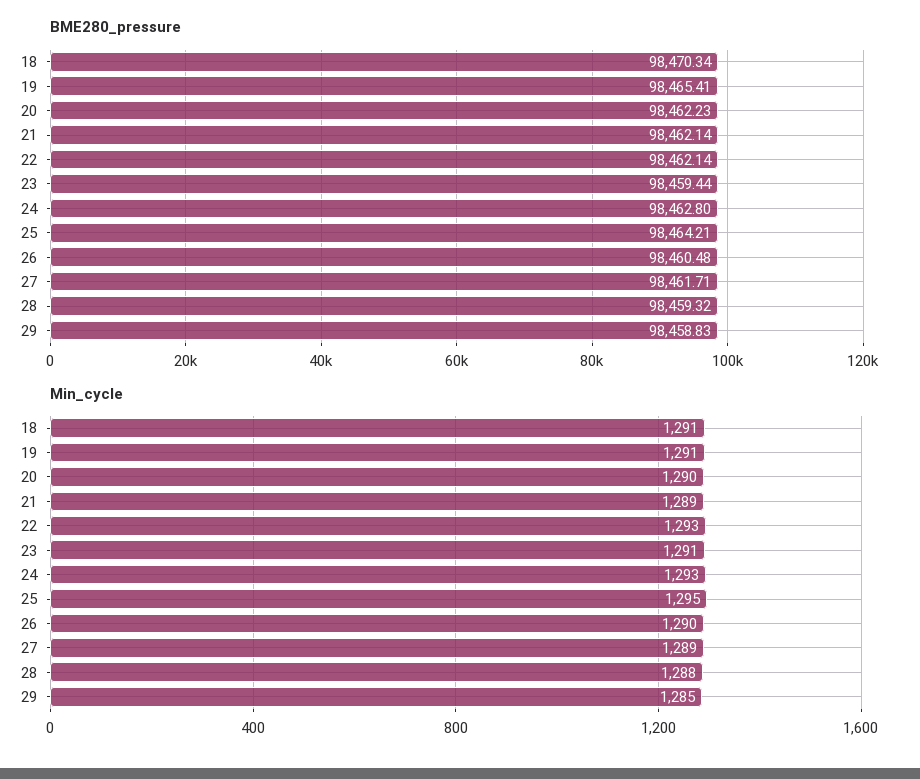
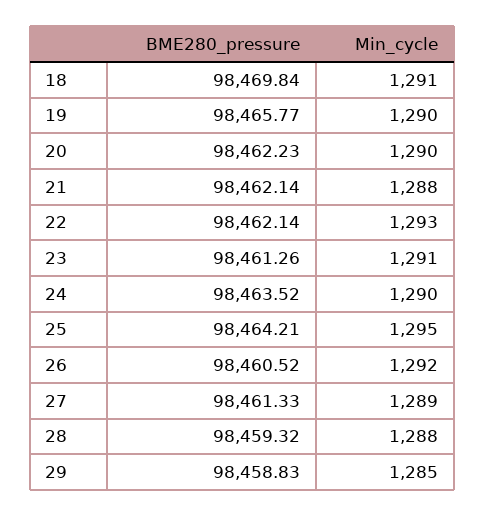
BME280_pressure, 18: 98470.34 -> 98469.84
BME280_pressure, 19: 98465.41 -> 98465.77
BME280_pressure, 23: 98459.44 -> 98461.26
BME280_pressure, 24: 98462.8 -> 98463.52
BME280_pressure, 26: 98460.48 -> 98460.52
BME280_pressure, 27: 98461.71 -> 98461.33
Min_cycle, 19: 1291 -> 1290
Min_cycle, 21: 1289 -> 1288
Min_cycle, 24: 1293 -> 1290
Min_cycle, 26: 1290 -> 1292

